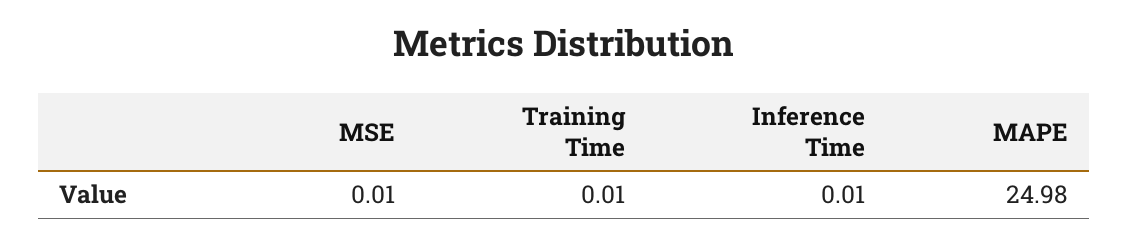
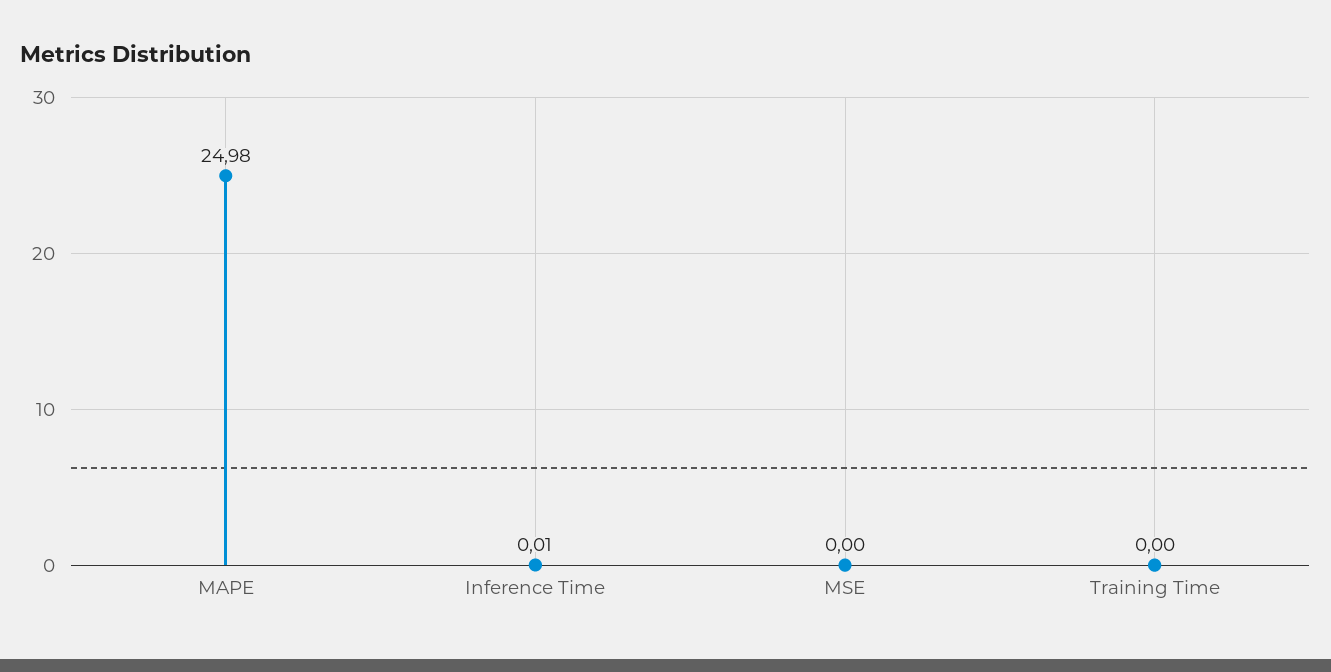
MSE: 0.01 -> 0
Training Time: 0.01 -> 0

